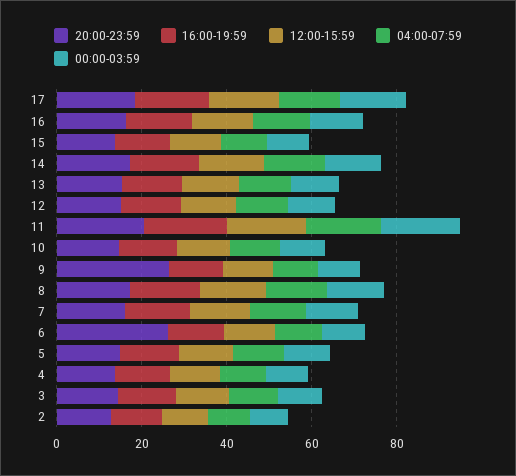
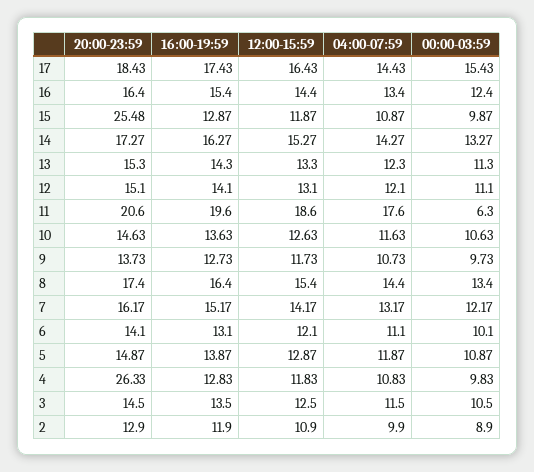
20:00-23:59, 15: 15 -> 25.48
00:00-03:59, 11: 20 -> 6.3
20:00-23:59, 9: 25 -> 13.73
20:00-23:59, 6: 25 -> 14.1
20:00-23:59, 4: 15 -> 26.33

